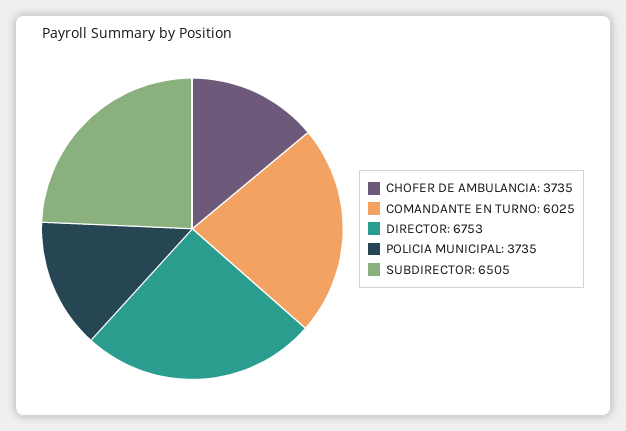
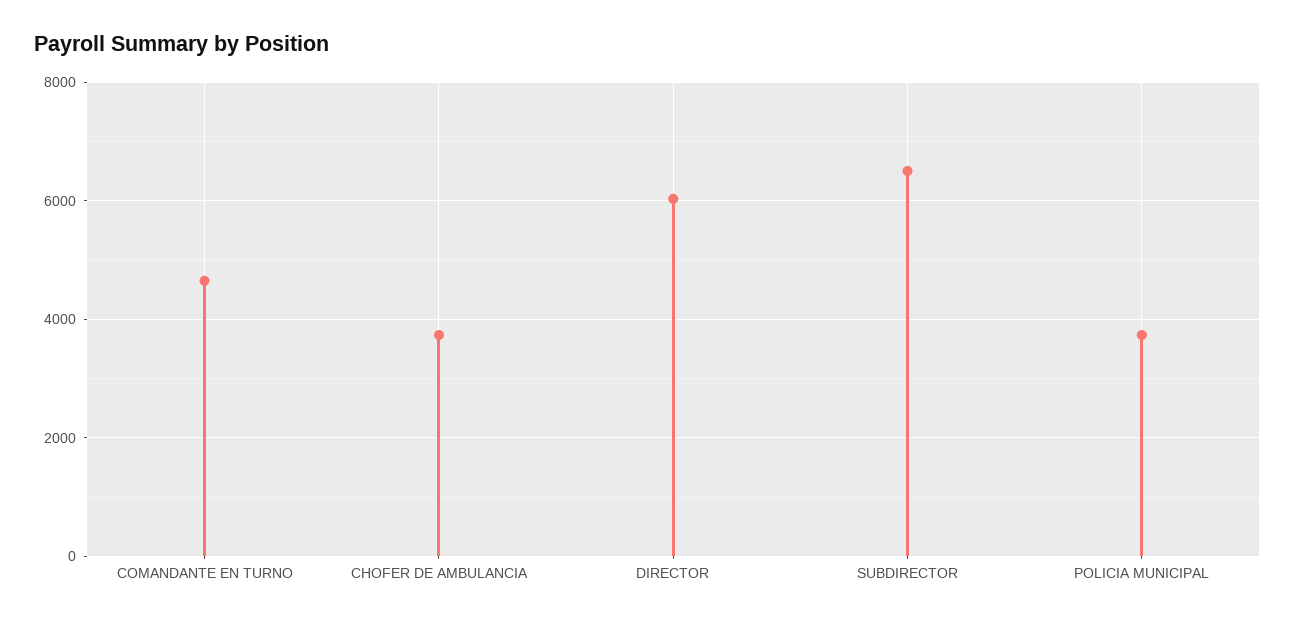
COMANDANTE EN TURNO: 6025 -> 4600
DIRECTOR: 6753 -> 6000

